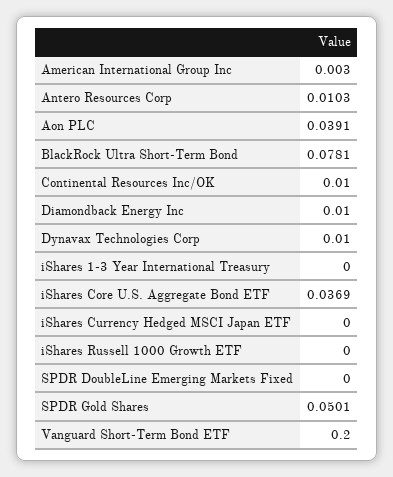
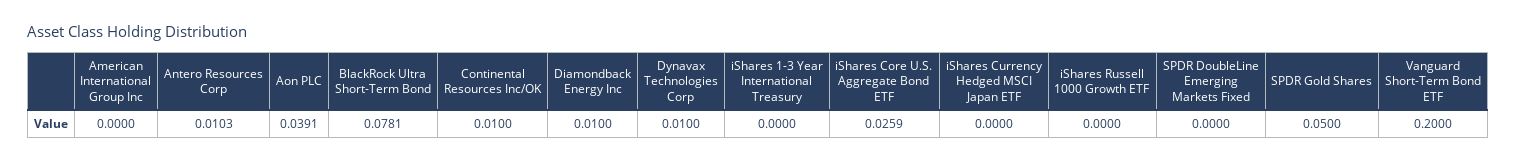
American International Group Inc: 0.003 -> 0
iShares Core U.S. Aggregate Bond ETF: 0.0369 -> 0.0259
SPDR Gold Shares: 0.0501 -> 0.05

